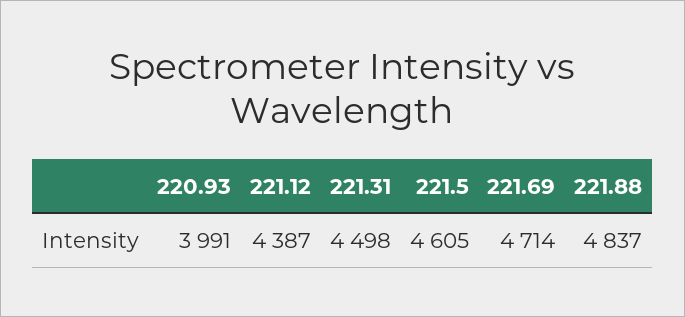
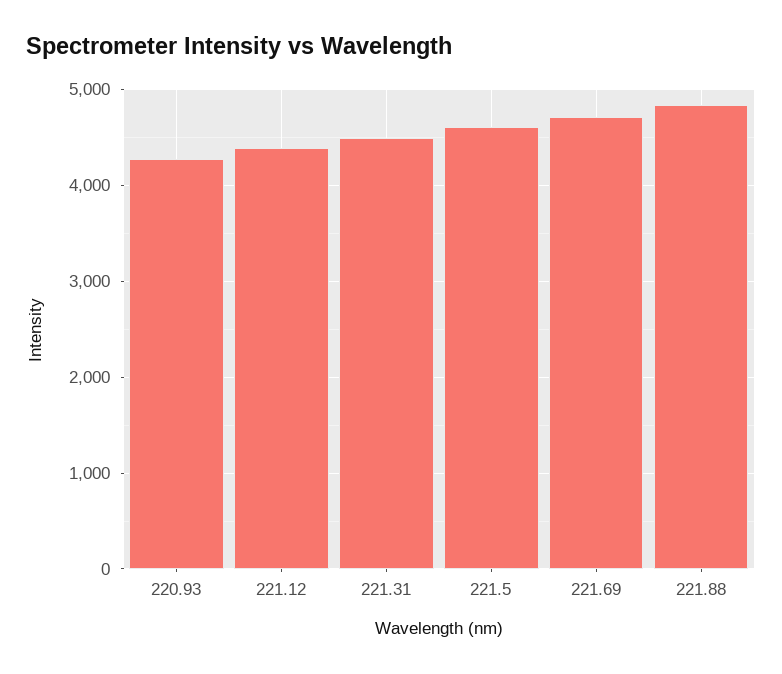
220.93: 3991 -> 4300

